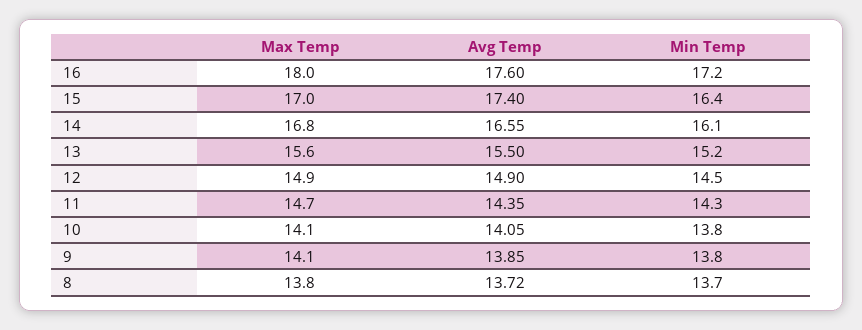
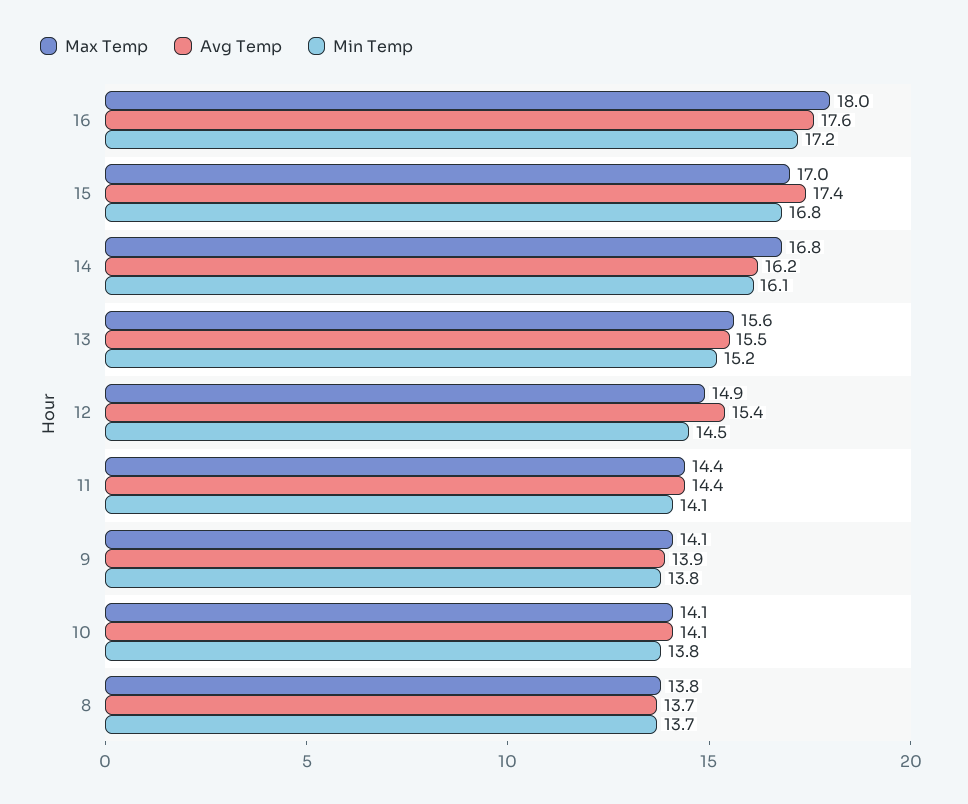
Min Temp, 15: 16.4 -> 16.8
Avg Temp, 14: 16.55 -> 16.2
Avg Temp, 12: 14.9 -> 15.4
Max Temp, 11: 14.7 -> 14.4
Min Temp, 11: 14.3 -> 14.1

